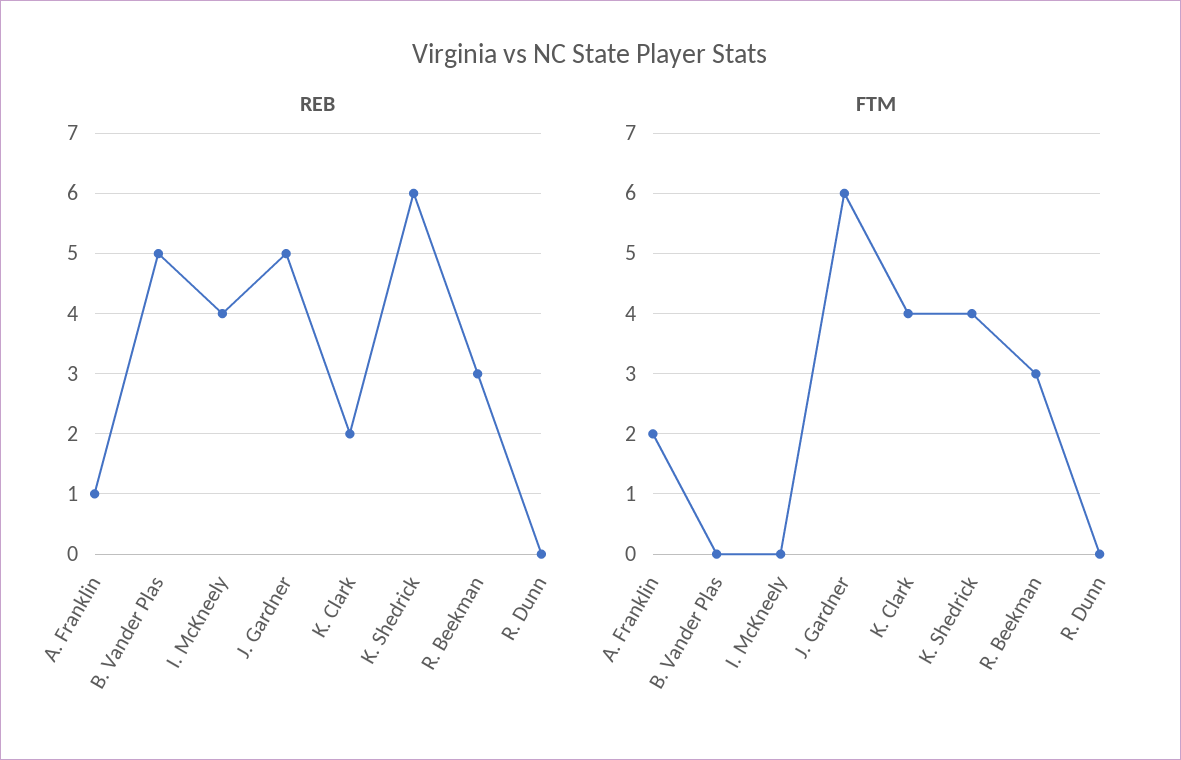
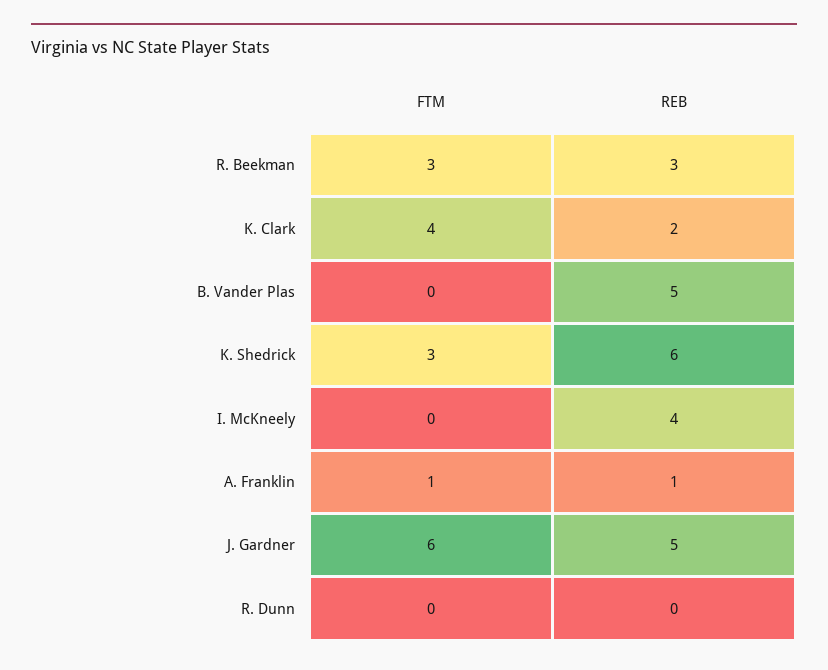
FTM, A. Franklin: 2 -> 1
FTM, K. Shedrick: 4 -> 3

